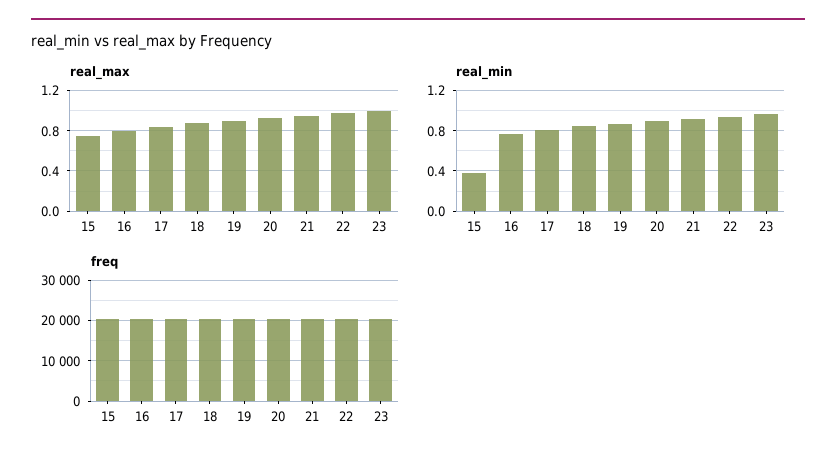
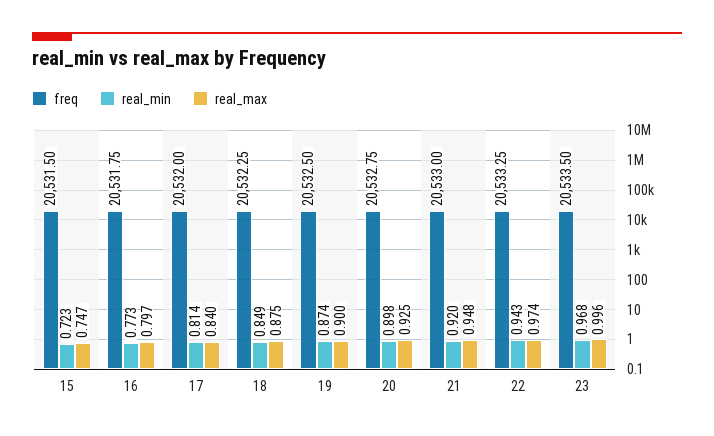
real_min, 15: 0.4 -> 0.723

